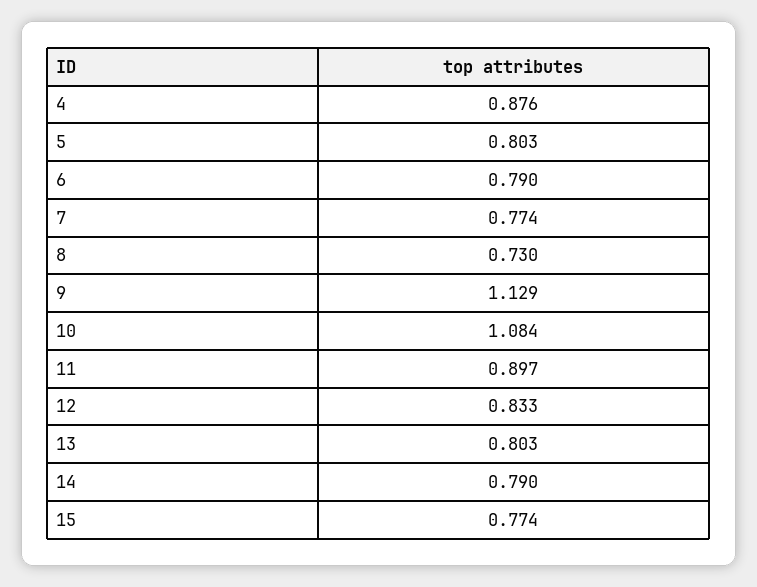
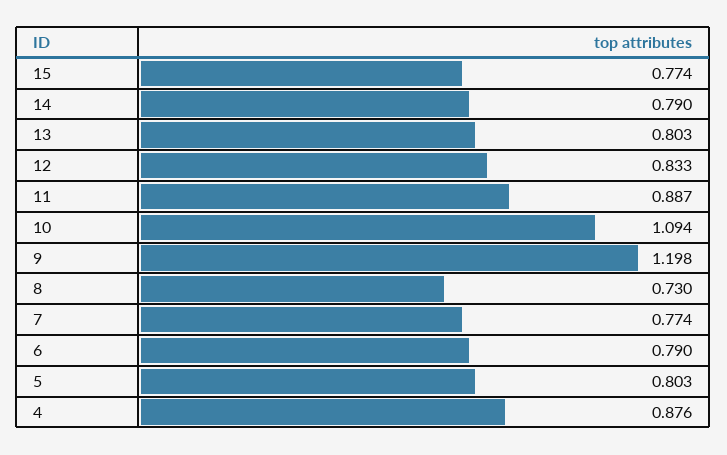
9: 1.129 -> 1.198
10: 1.084 -> 1.094
11: 0.897 -> 0.887

